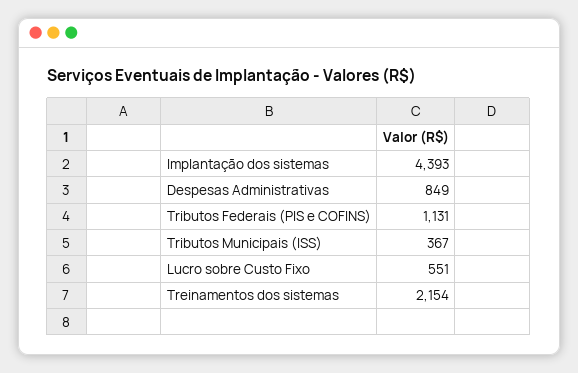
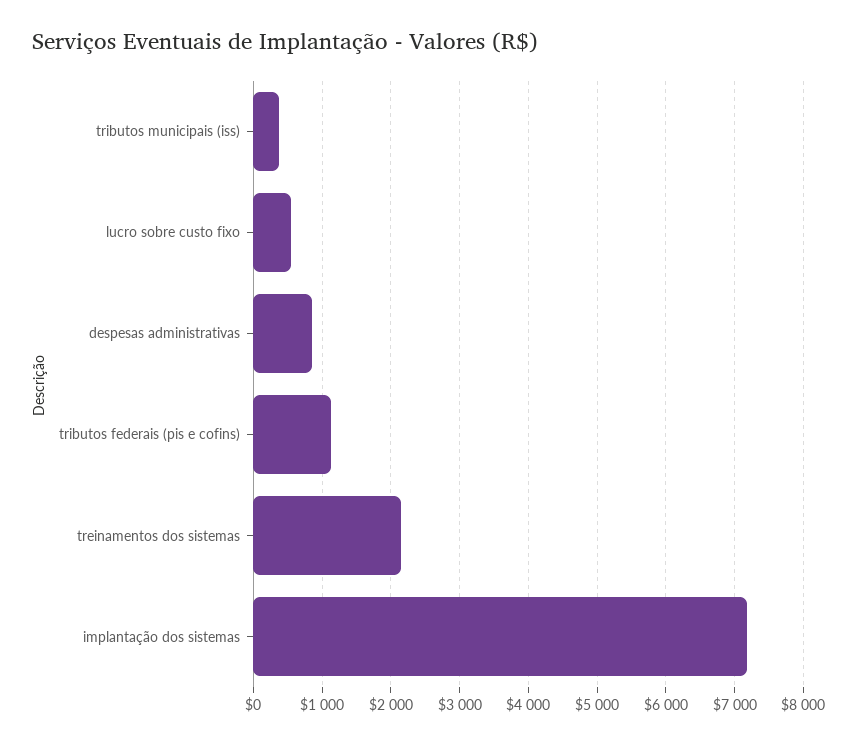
Implantação dos sistemas: 4393 -> 7200

